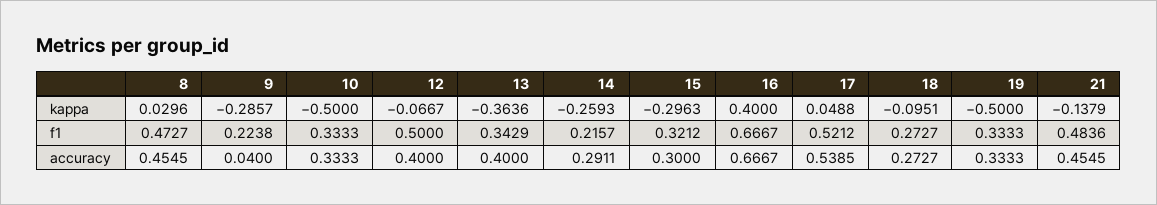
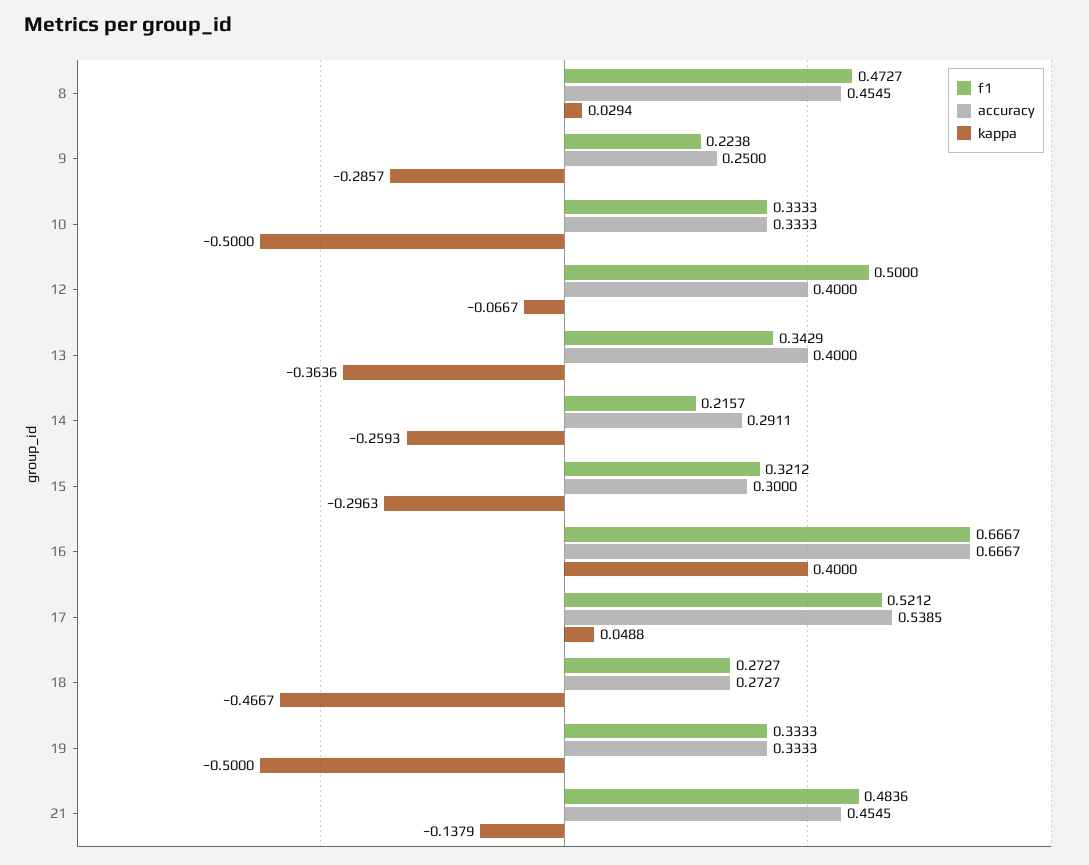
kappa, 8: 0.0296 -> 0.0294
kappa, 18: -0.0951 -> -0.4667
accuracy, 9: 0.04 -> 0.25

